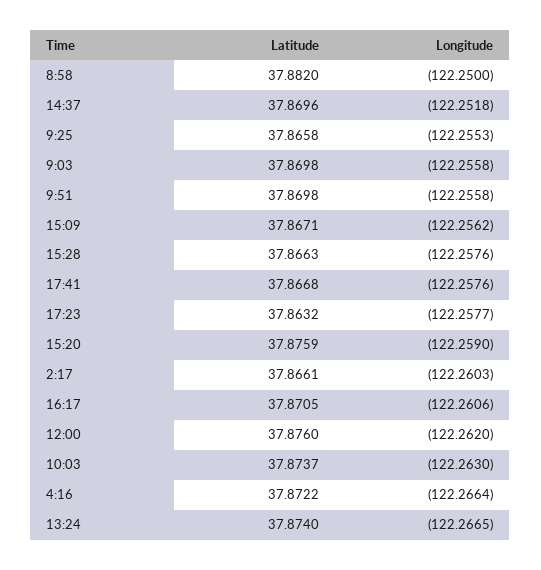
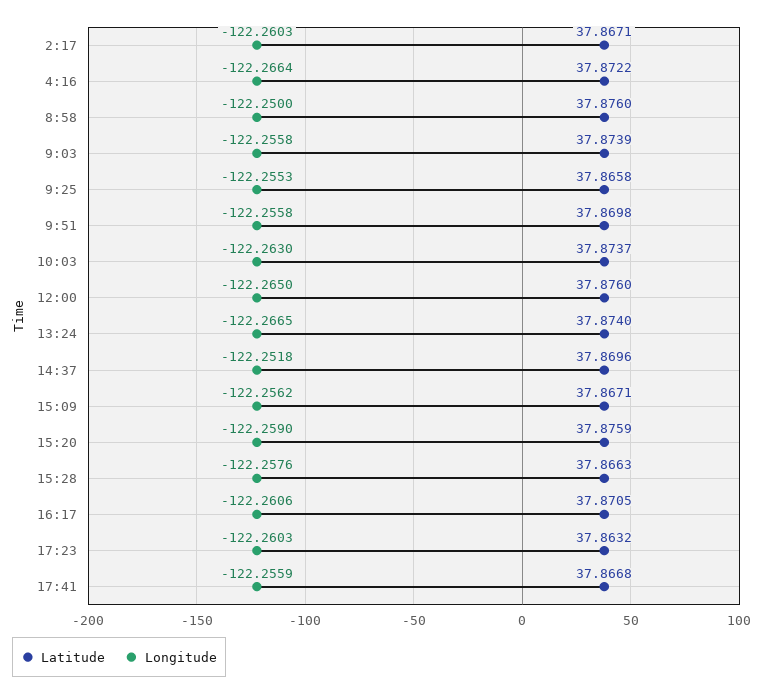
Latitude, 8:58: 37.882 -> 37.876
Latitude, 9:03: 37.8698 -> 37.8739
Longitude, 17:41: -122.2576 -> -122.2559
Longitude, 17:23: -122.2577 -> -122.2603
Latitude, 2:17: 37.8661 -> 37.8671
Longitude, 12:00: -122.262 -> -122.265

